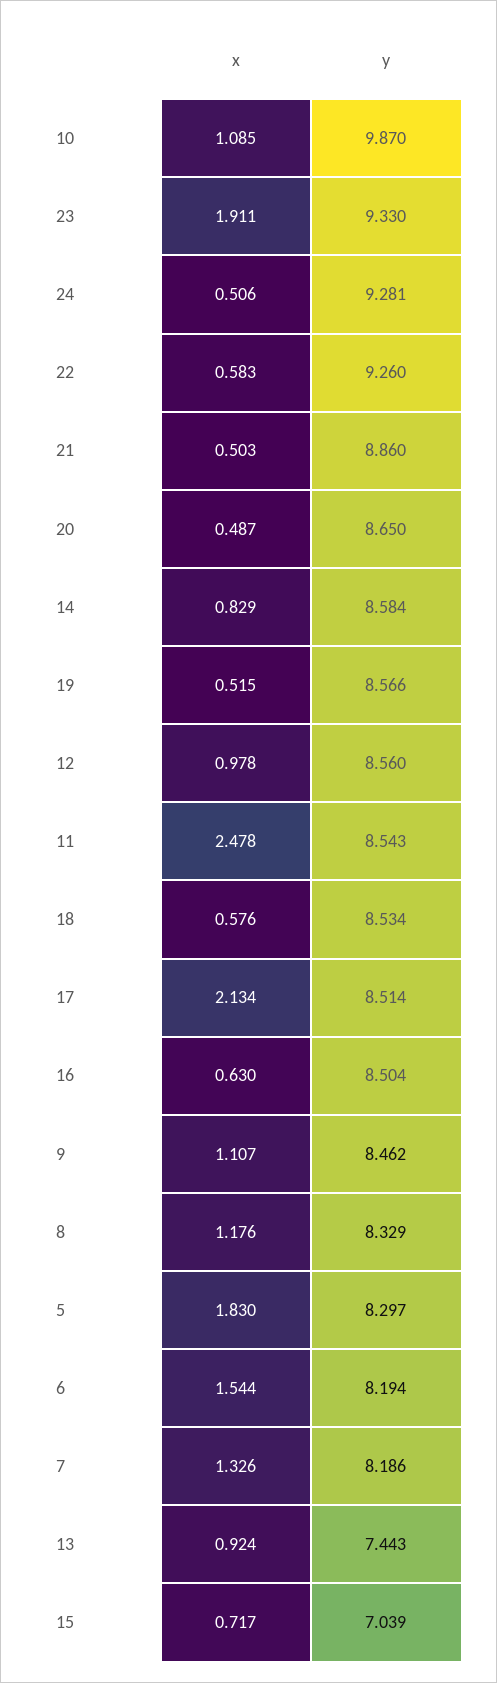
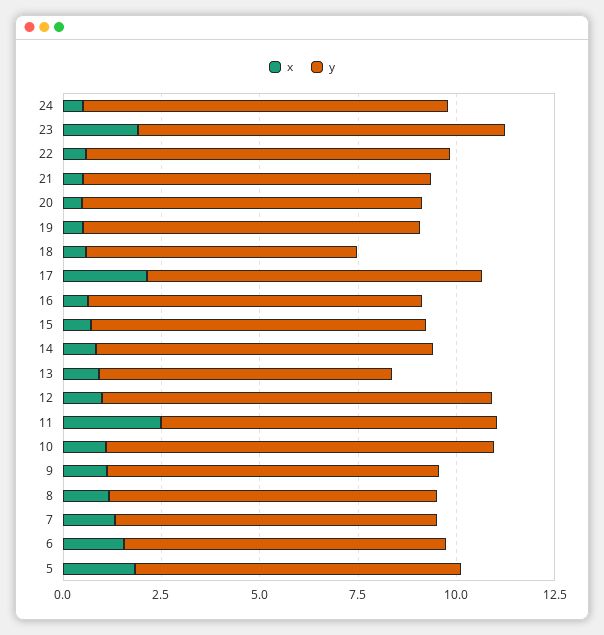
y, 12: 8.56 -> 10
y, 18: 8.534 -> 7
y, 15: 7.039 -> 8.5

